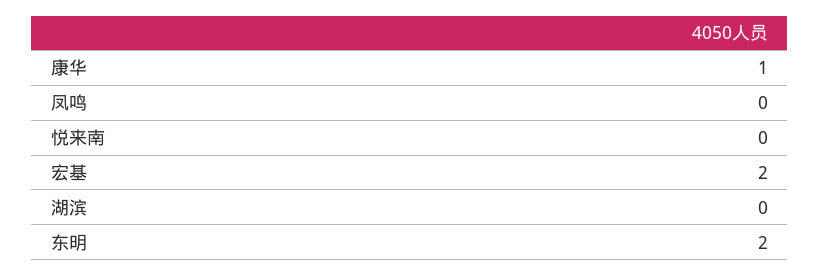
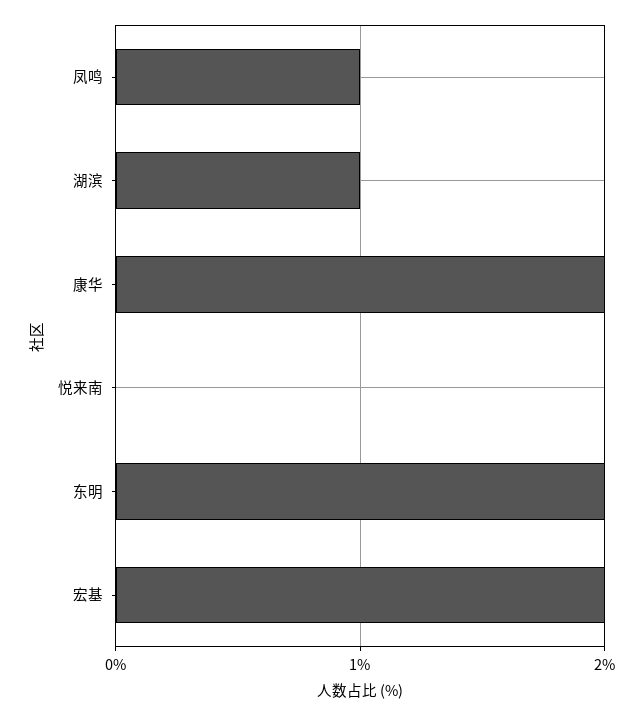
康华: 1 -> 2
凤鸣: 0 -> 1
湖滨: 0 -> 1

